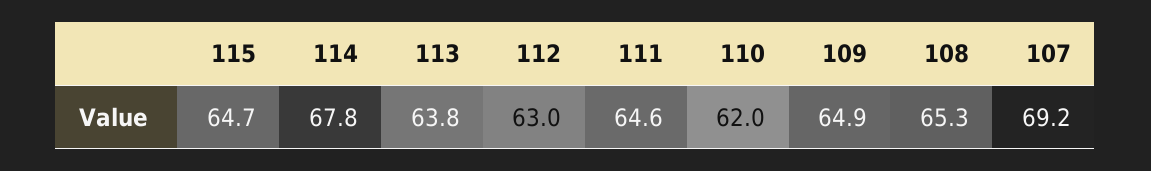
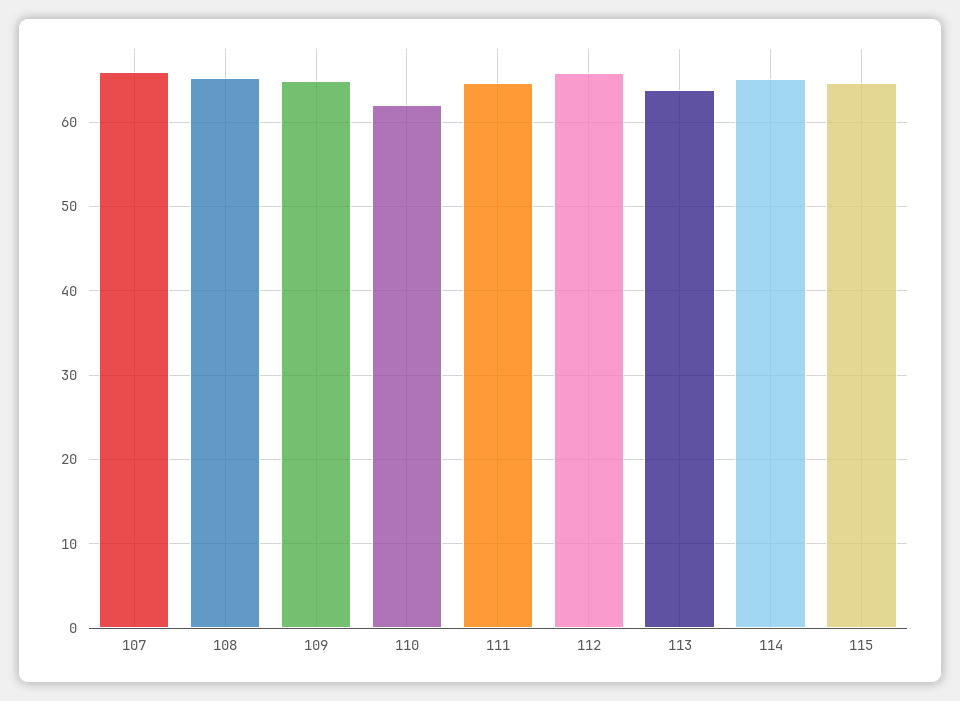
114: 67.8 -> 65
112: 63 -> 66
107: 69.2 -> 66

